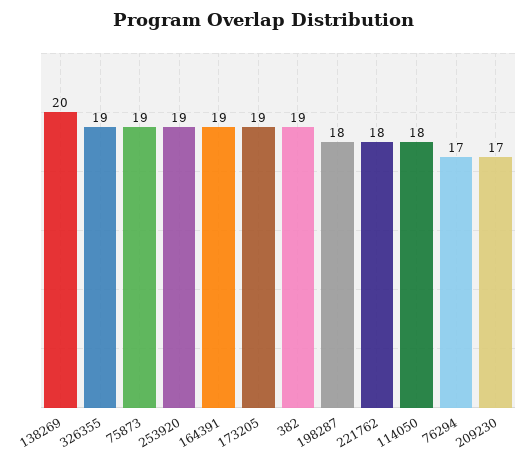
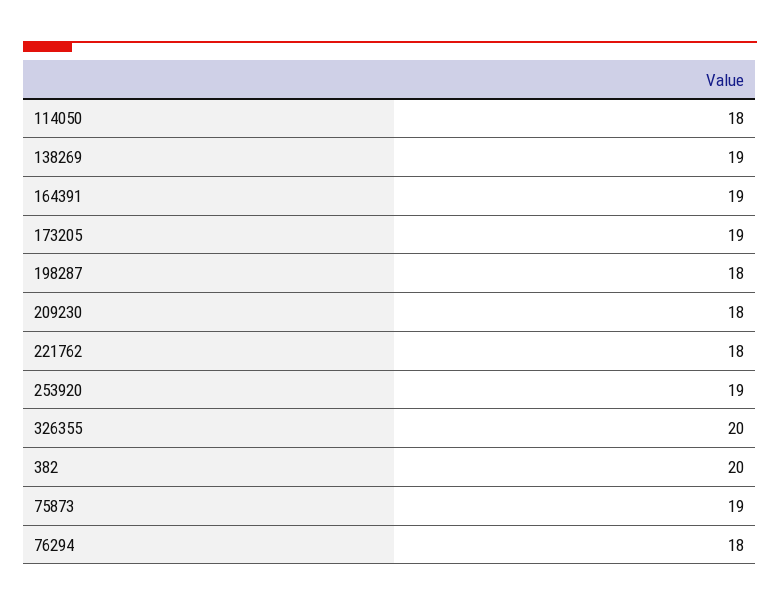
138269: 20 -> 19
326355: 19 -> 20
382: 19 -> 20
76294: 17 -> 18
209230: 17 -> 18

